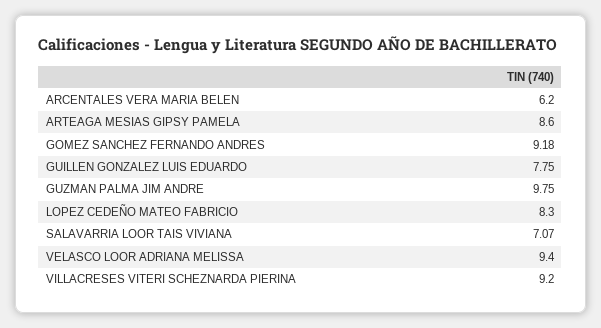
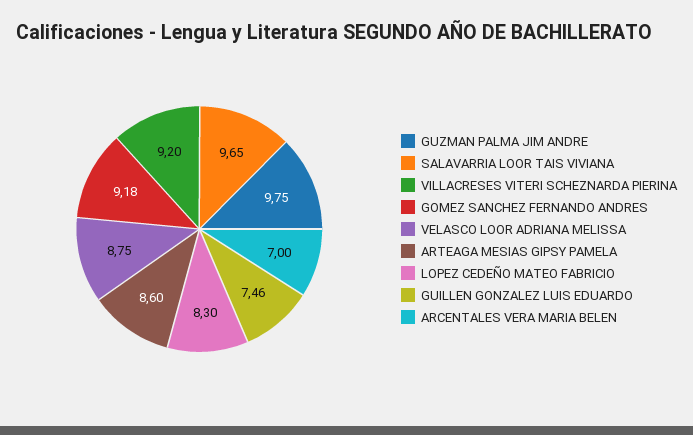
ARCENTALES VERA MARIA BELEN: 6.2 -> 7
GUILLEN GONZALEZ LUIS EDUARDO: 7.75 -> 7.46
SALAVARRIA LOOR TAIS VIVIANA: 7.07 -> 9.65
VELASCO LOOR ADRIANA MELISSA: 9.4 -> 8.75

